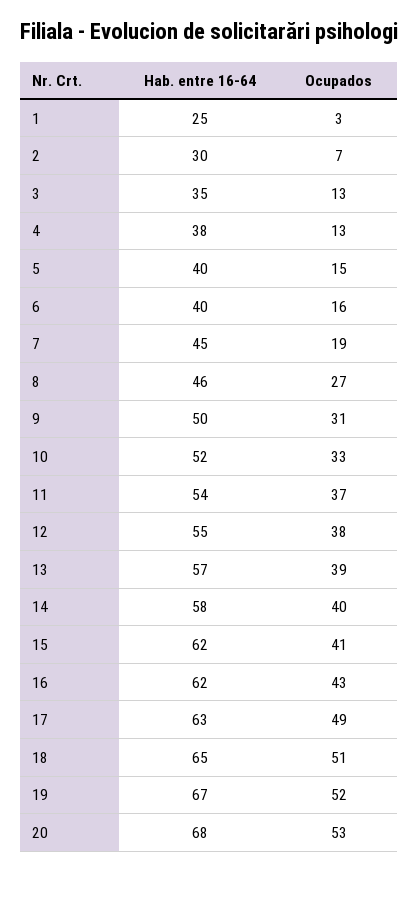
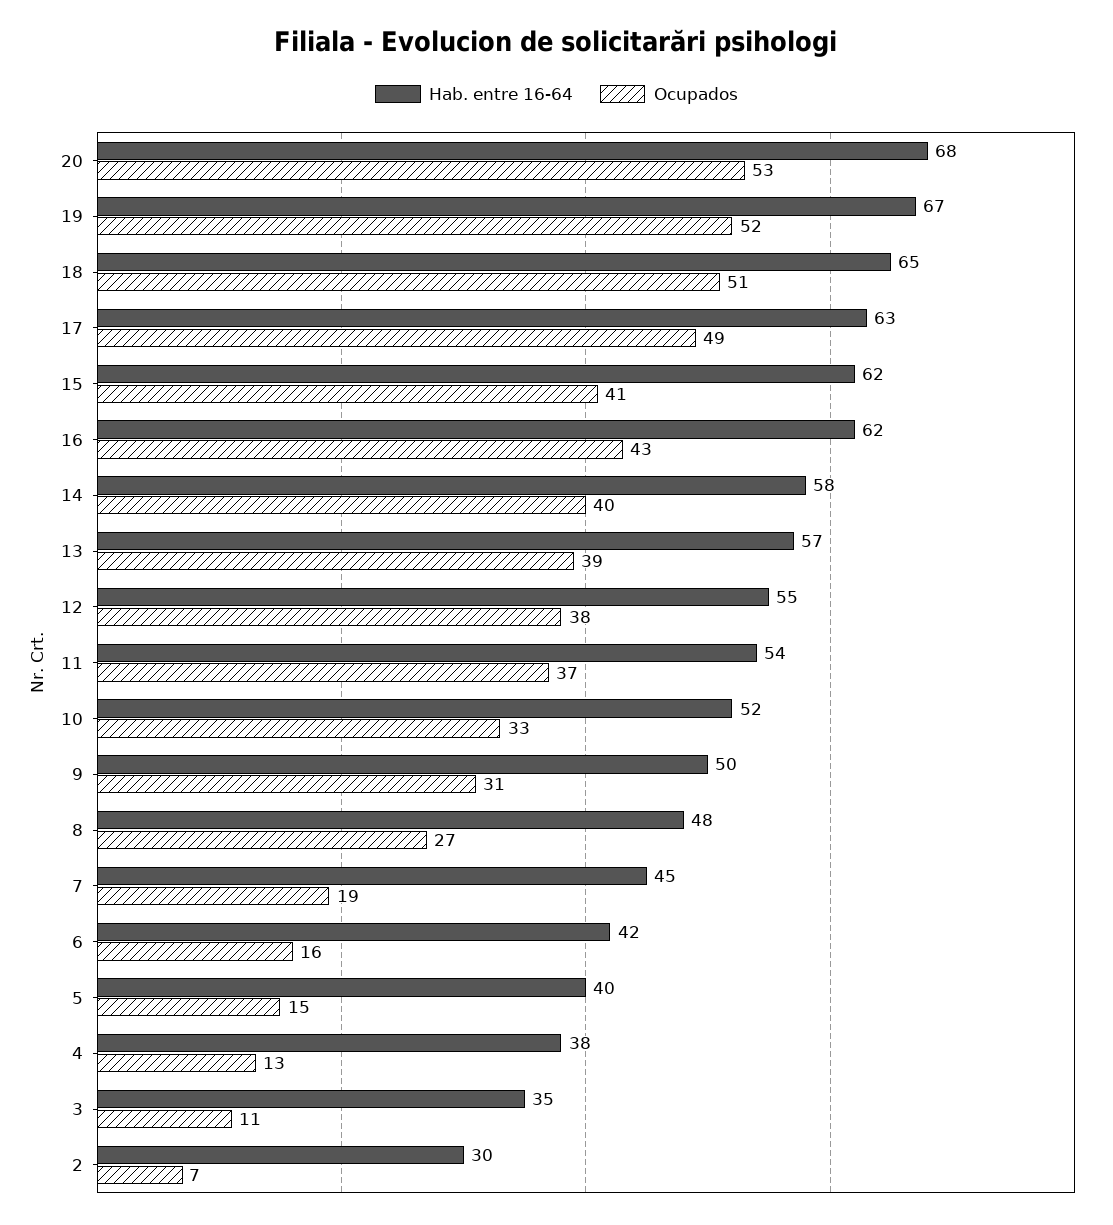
Hab. entre 16-64, 1: 25 -> none
Ocupados, 1: 3 -> none
Ocupados, 3: 13 -> 11
Hab. entre 16-64, 6: 40 -> 42
Hab. entre 16-64, 8: 46 -> 48

